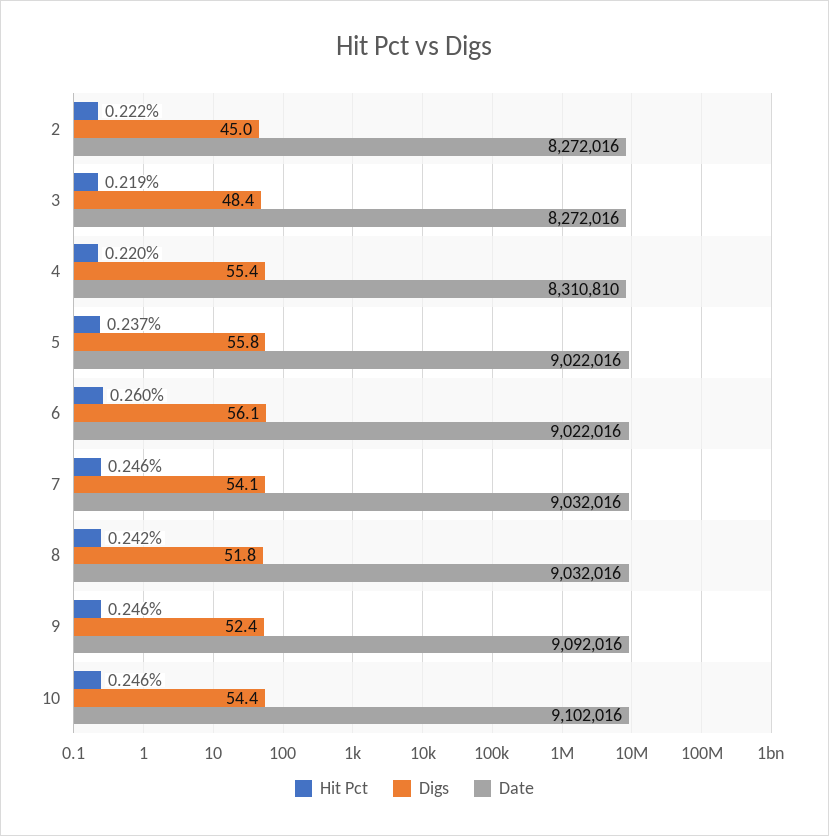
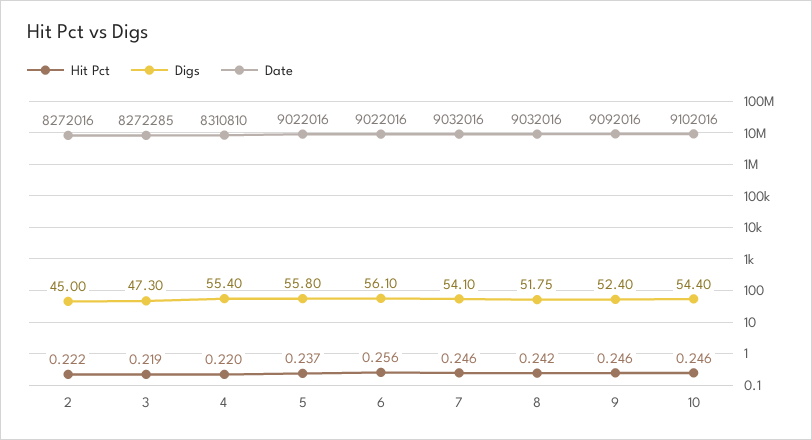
Digs, 3: 48.4 -> 47.3
Date, 3: 8272016 -> 8272285
Hit Pct, 6: 0.26 -> 0.256

